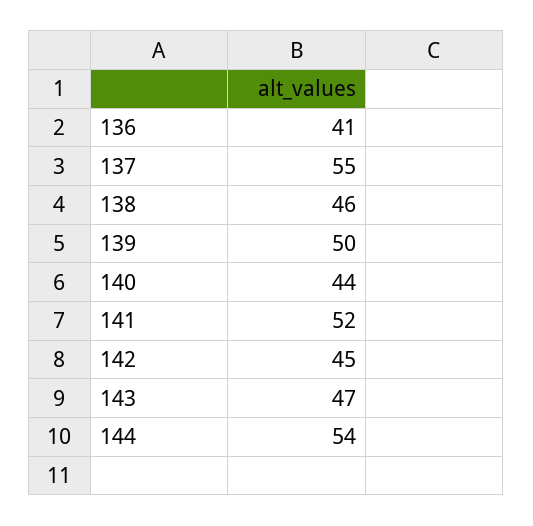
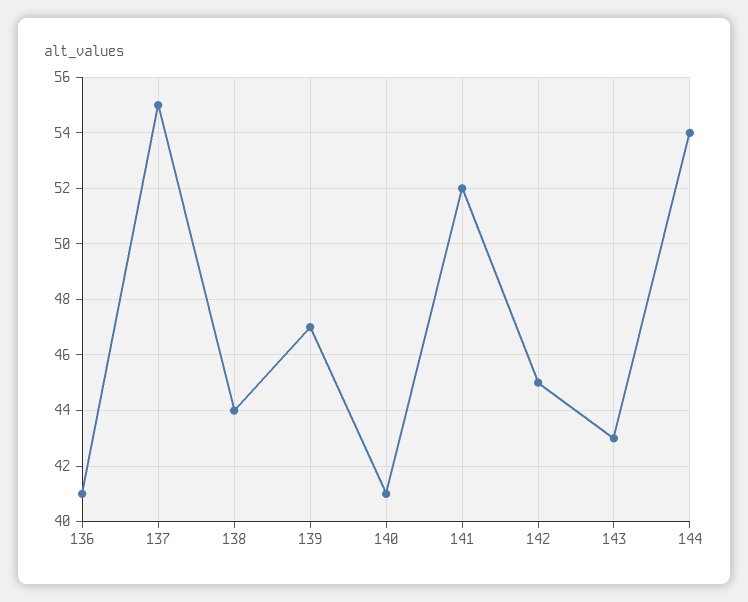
138: 46 -> 44
139: 50 -> 47
140: 44 -> 41
143: 47 -> 43

